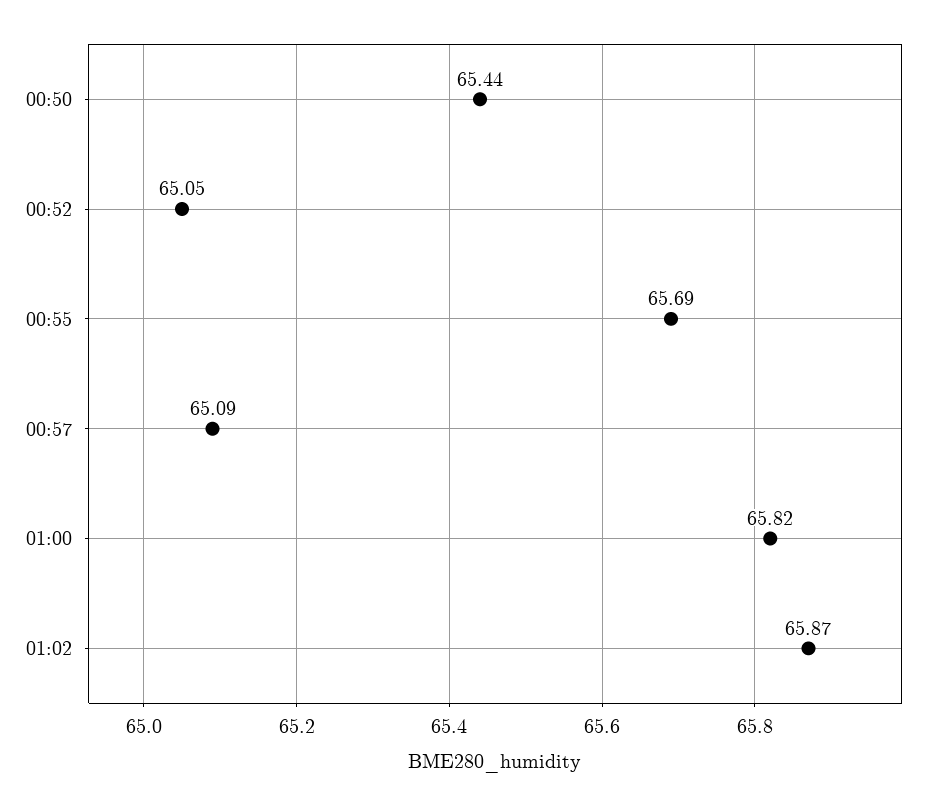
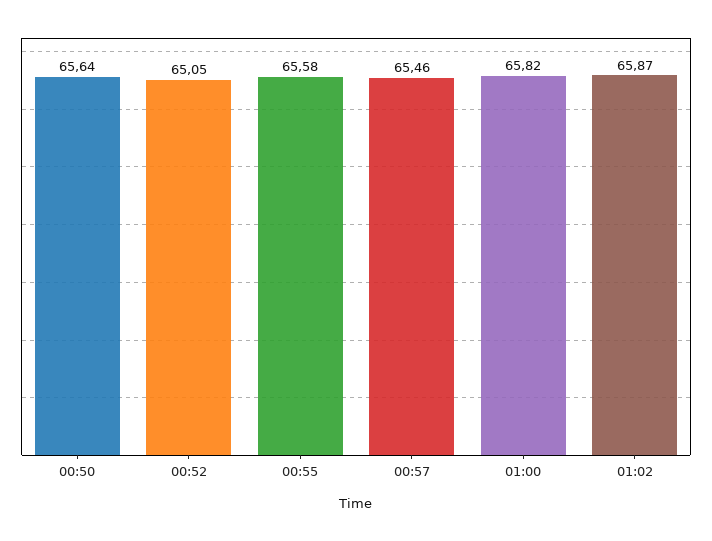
00:50: 65.44 -> 65.64
00:55: 65.69 -> 65.58
00:57: 65.09 -> 65.46

